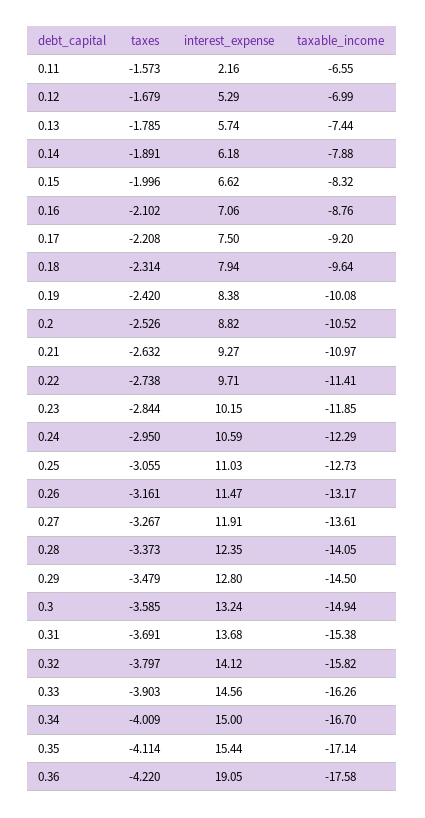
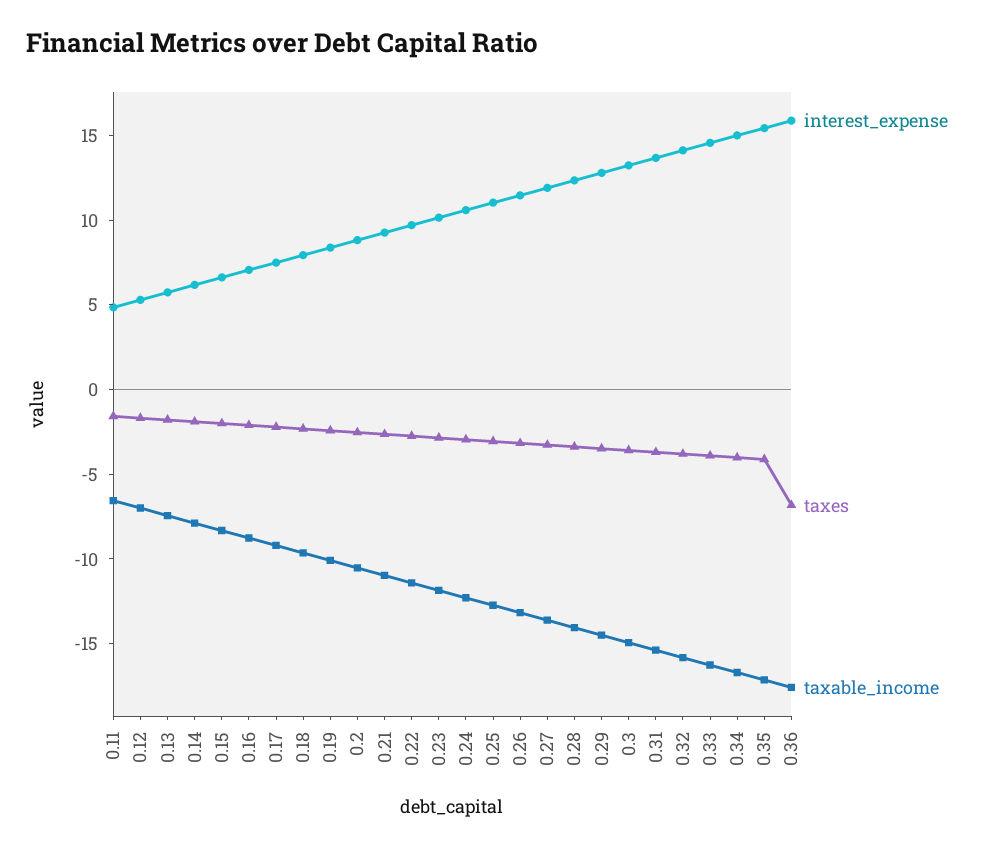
interest_expense, 0.11: 2.16 -> 5
taxes, 0.36: -4.22 -> -7
interest_expense, 0.36: 19.05 -> 16

